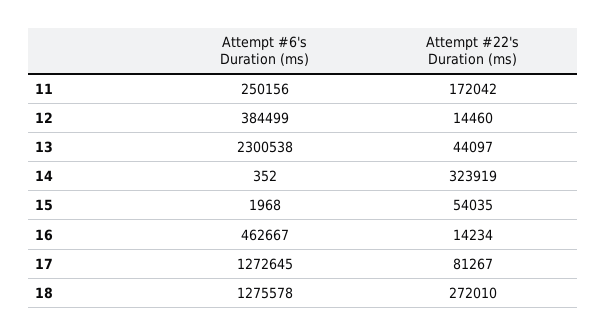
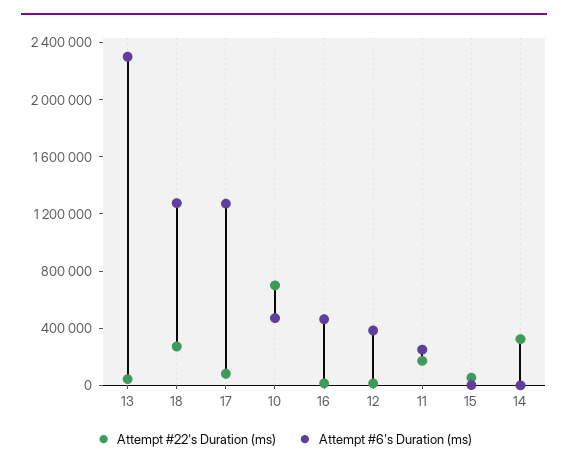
Attempt #22's Duration (ms), 10: none -> 700000
Attempt #6's Duration (ms), 10: none -> 500000

